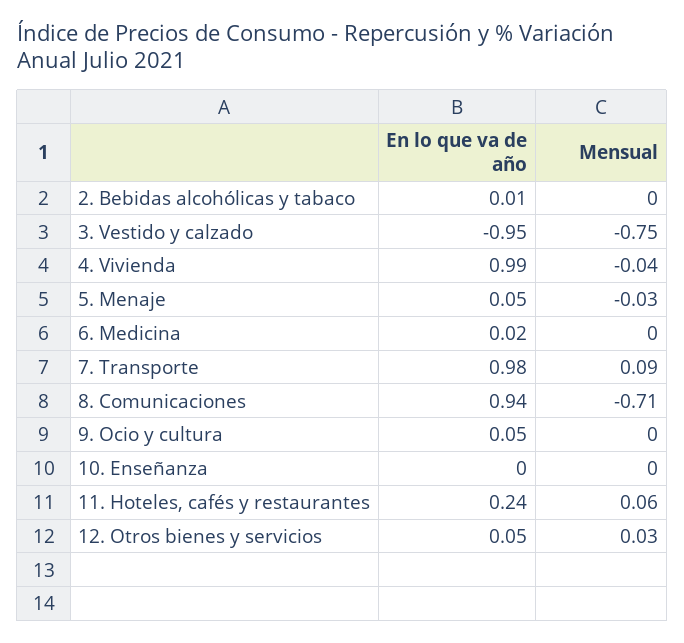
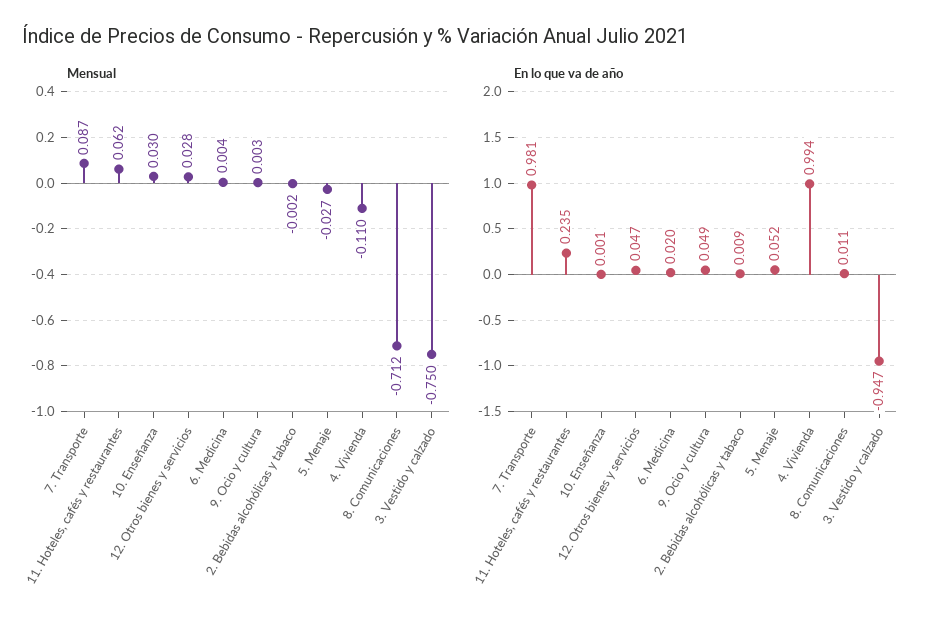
Mensual, 4. Vivienda: -0.04 -> -0.11
En lo que va de año, 8. Comunicaciones: 0.94 -> 0.011
Mensual, 10. Enseñanza: 0 -> 0.03

